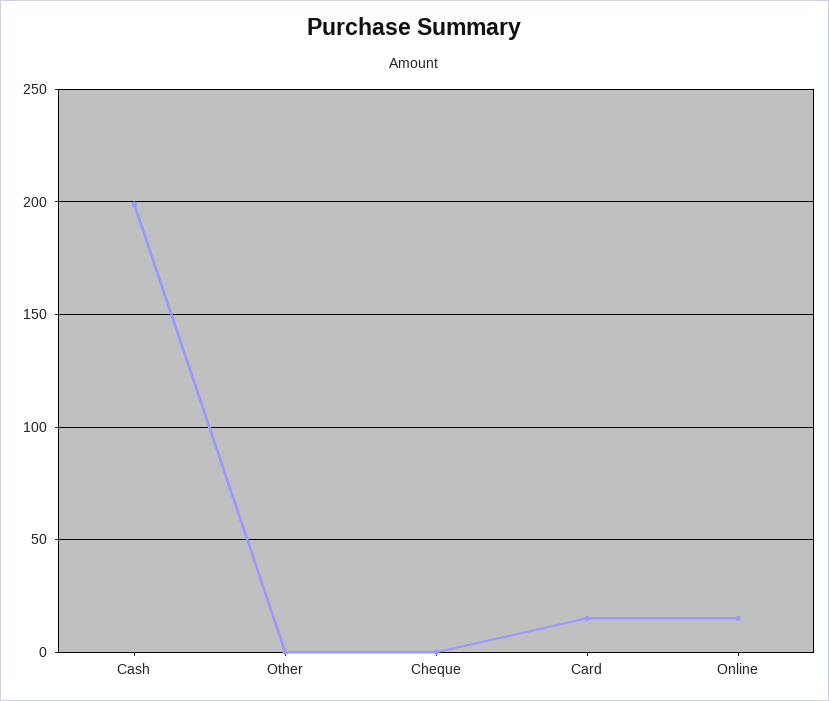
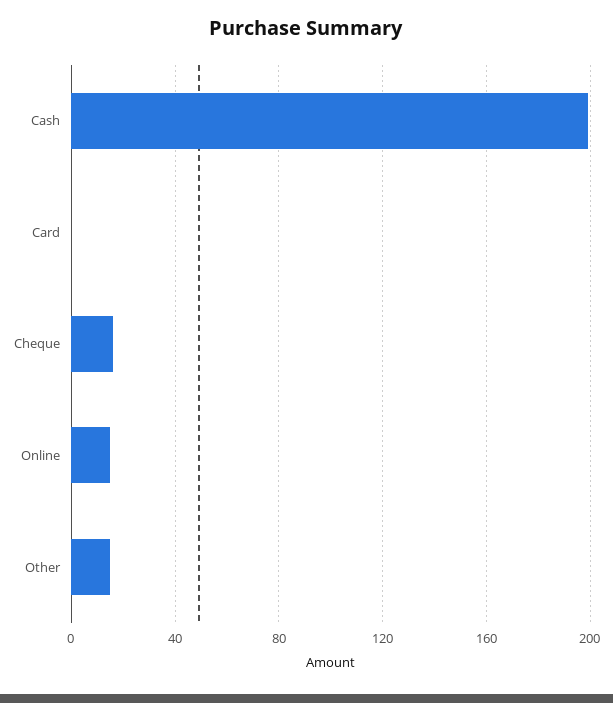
Other: 0 -> 15
Cheque: 0 -> 15
Card: 15 -> 0

